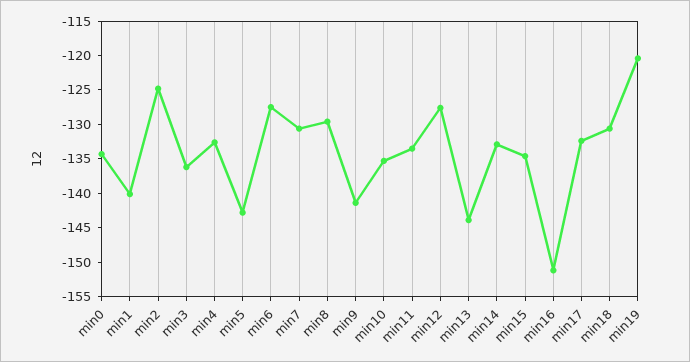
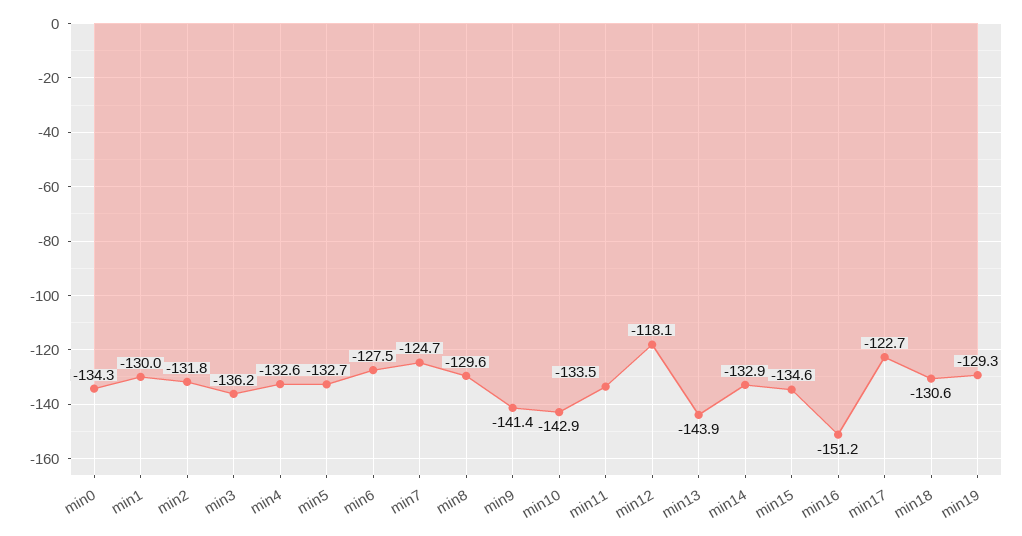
min1: -140 -> -130
min2: -125 -> -131.8
min5: -142.5 -> -132.7
min7: -130 -> -124.7
min10: -135 -> -142.9
min12: -127.5 -> -118.1
min17: -132.5 -> -122.7
min19: -120 -> -129.3

